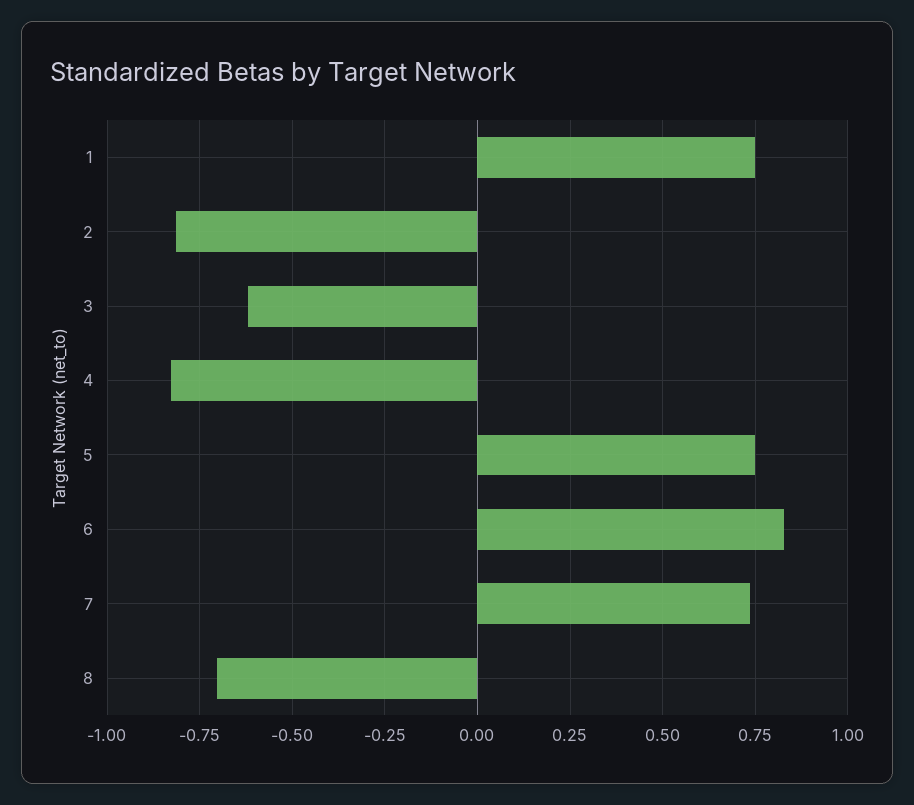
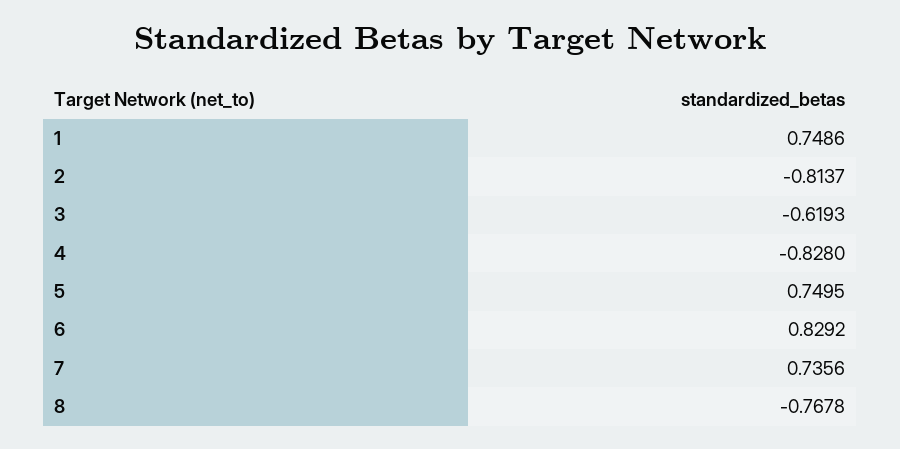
8: -0.7 -> -0.7678

